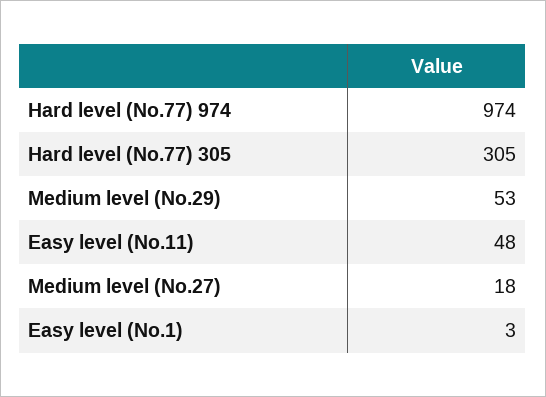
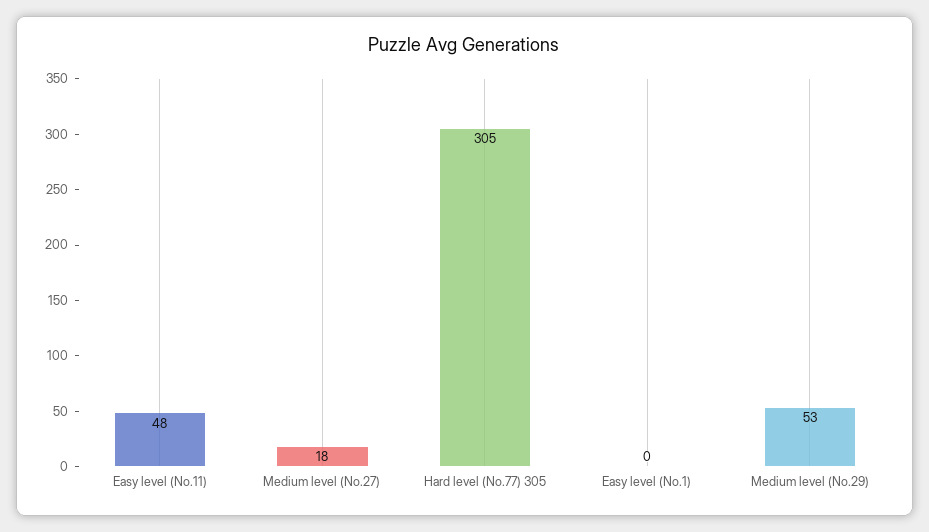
Hard level (No.77) 974: 974 -> none
Easy level (No.1): 3 -> 0

